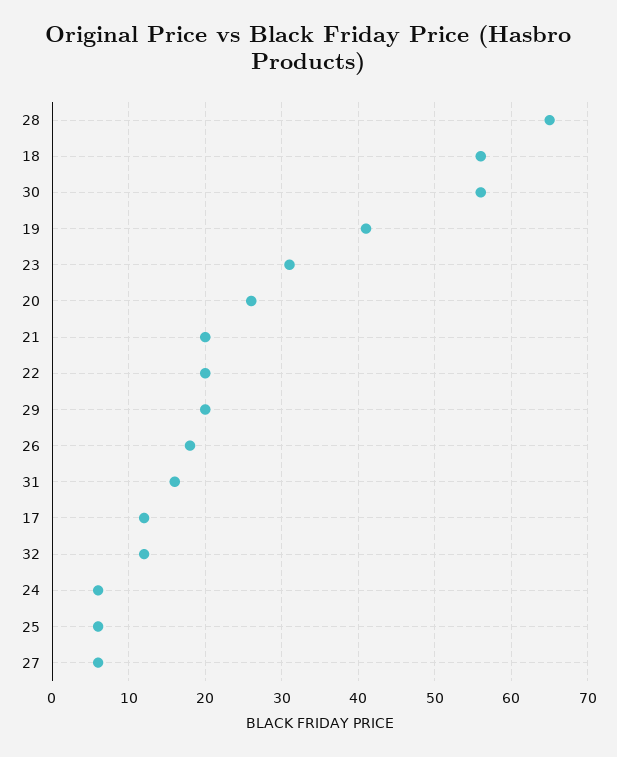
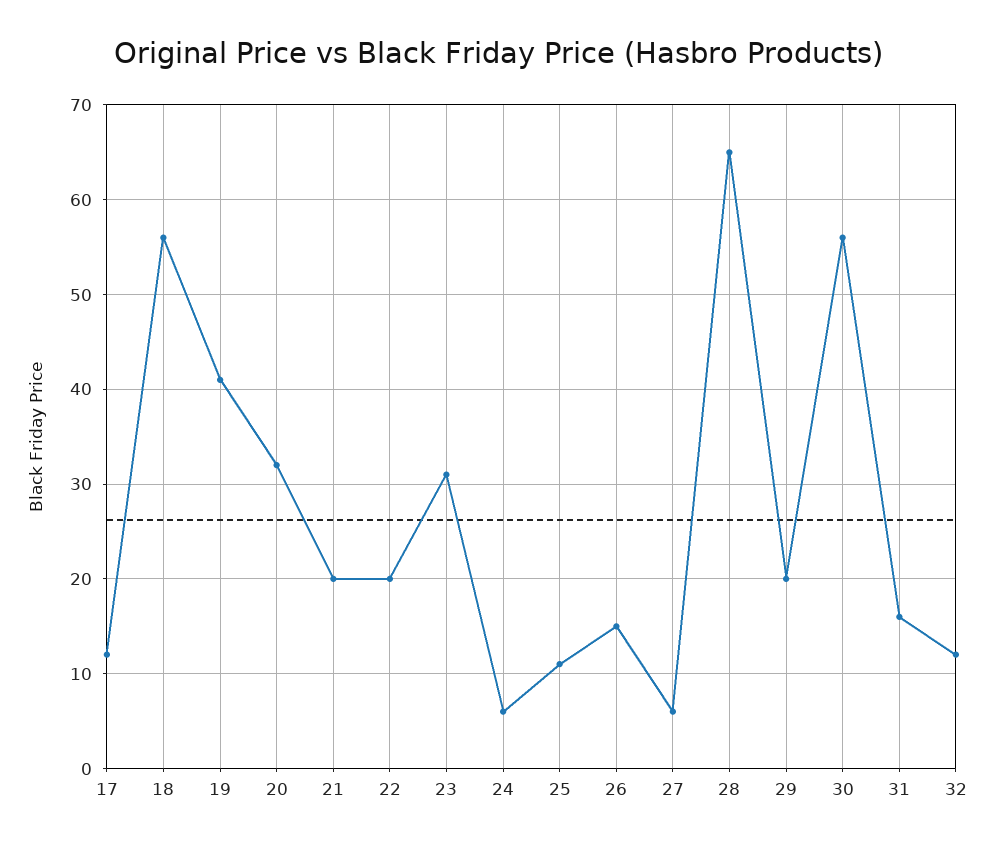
20: 26 -> 32
26: 18 -> 15
25: 6 -> 11

